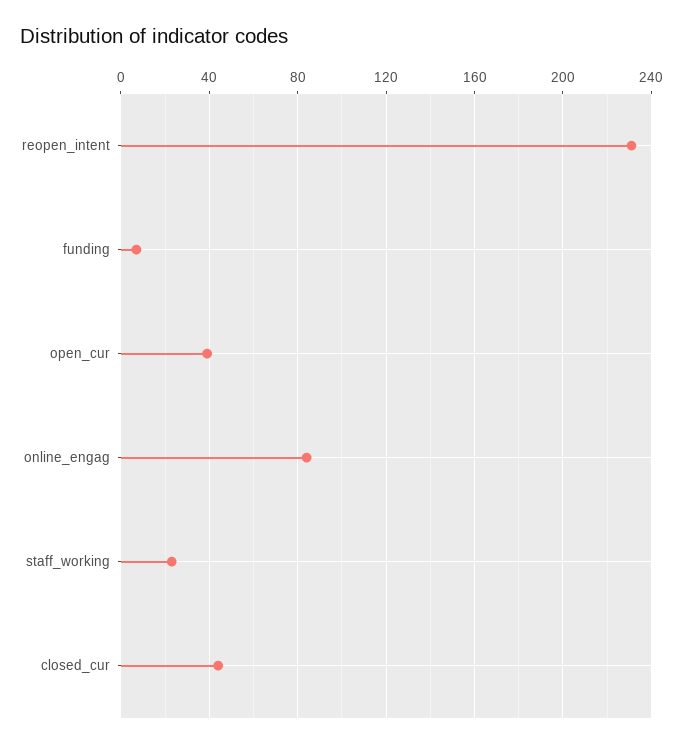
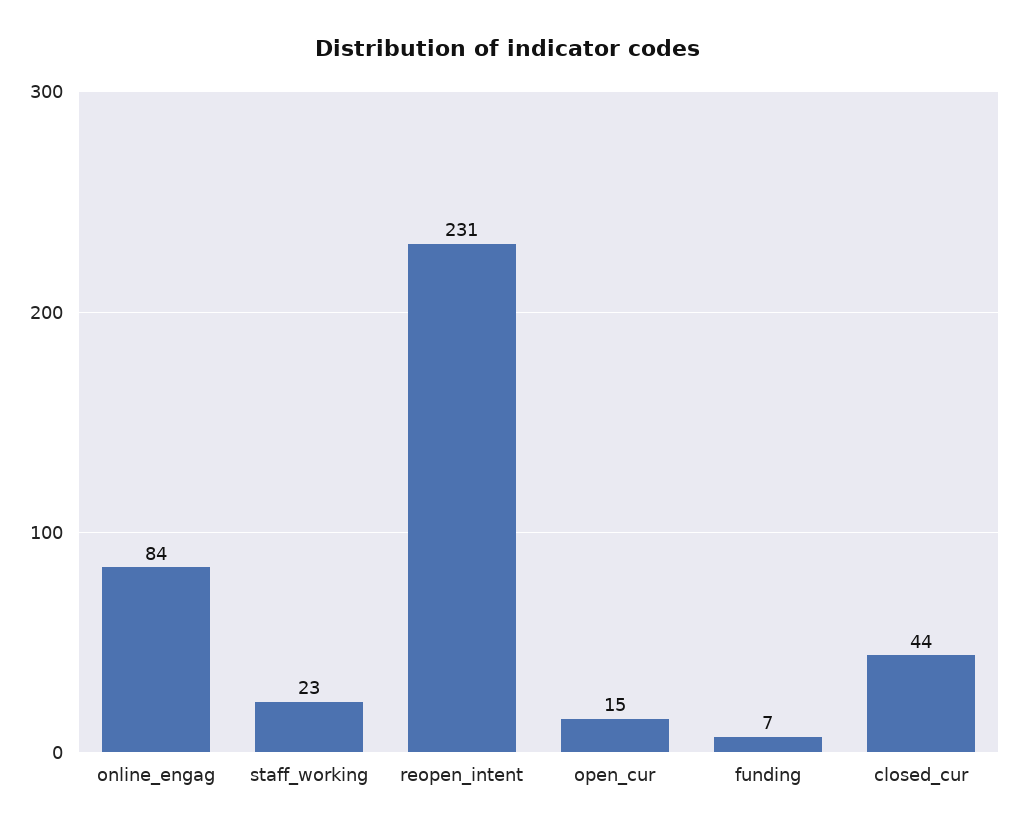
open_cur: 40 -> 15

